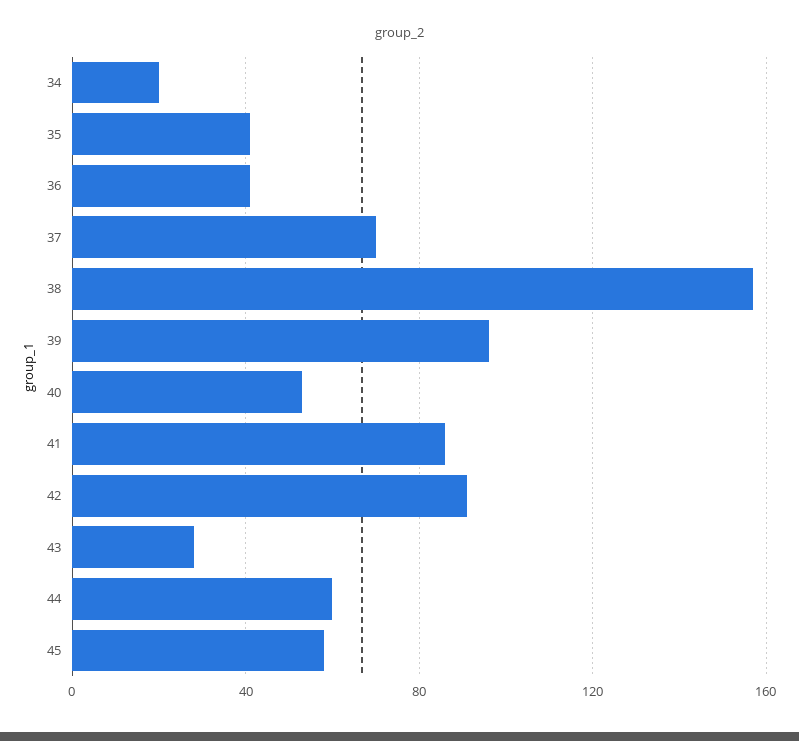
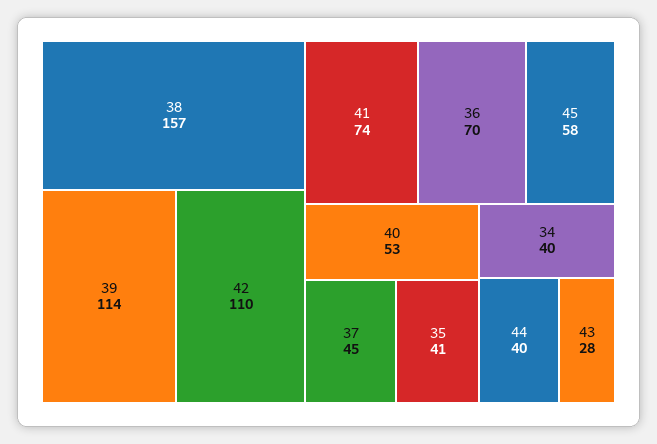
34: 20 -> 40
36: 40 -> 70
37: 70 -> 45
39: 95 -> 114
41: 85 -> 74
42: 90 -> 110
44: 60 -> 40

